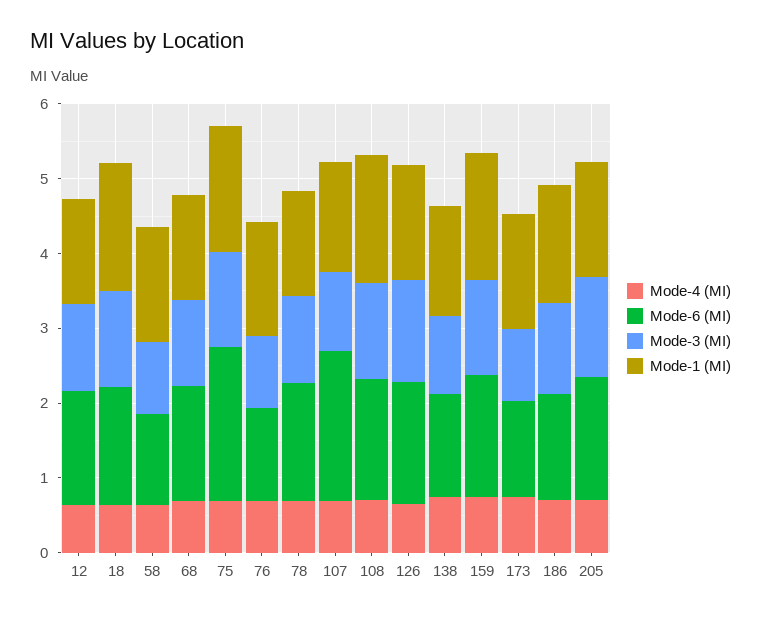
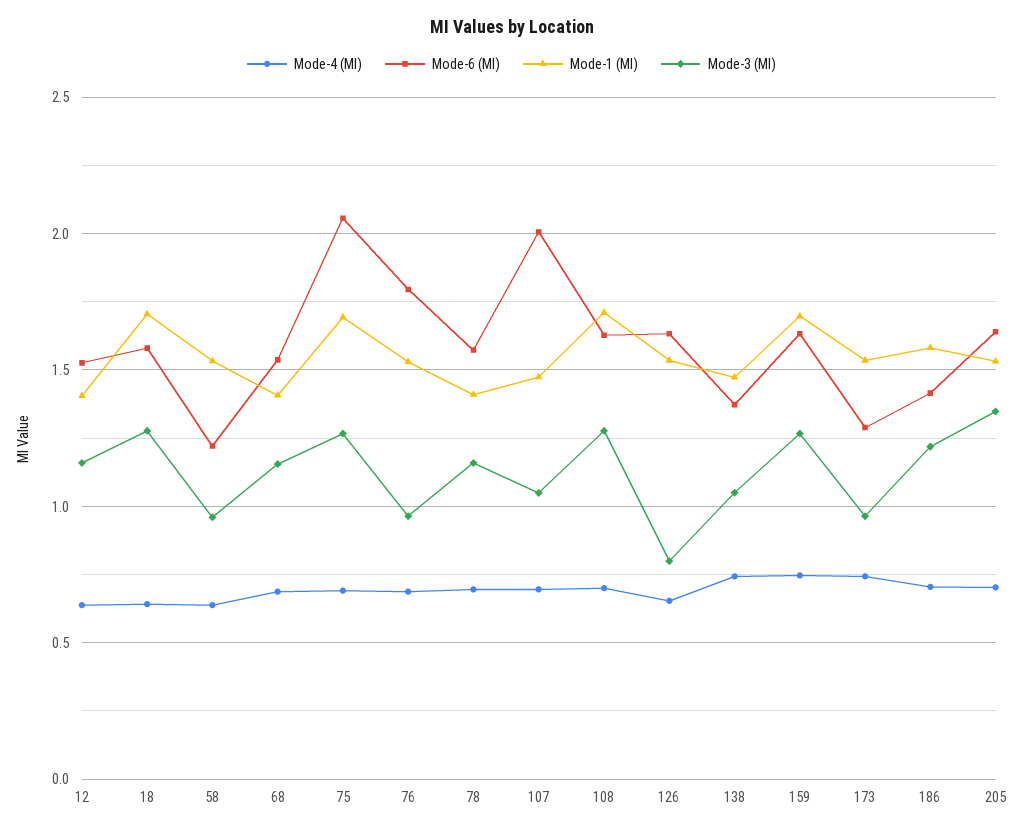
Mode-6 (MI), 76: 1.2 -> 1.8
Mode-3 (MI), 126: 1.4 -> 0.8

